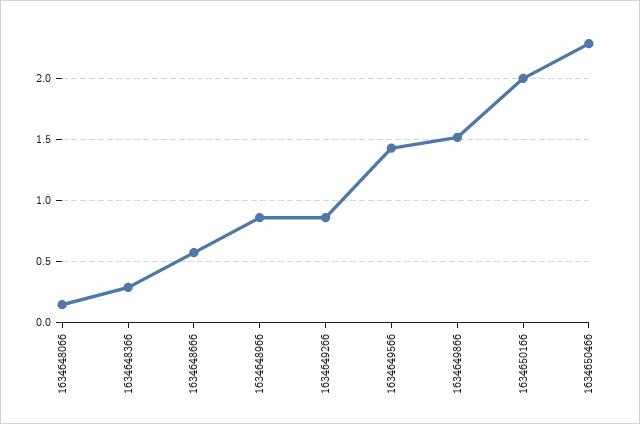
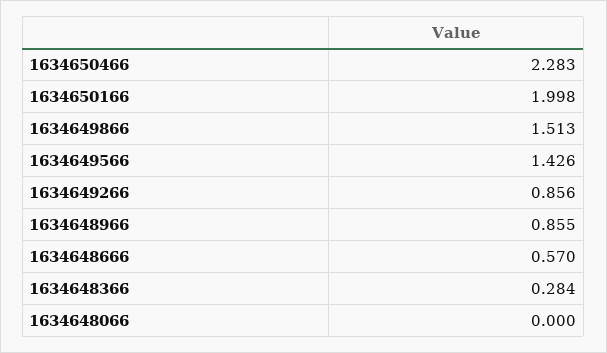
1634648066: 0.15 -> 0

